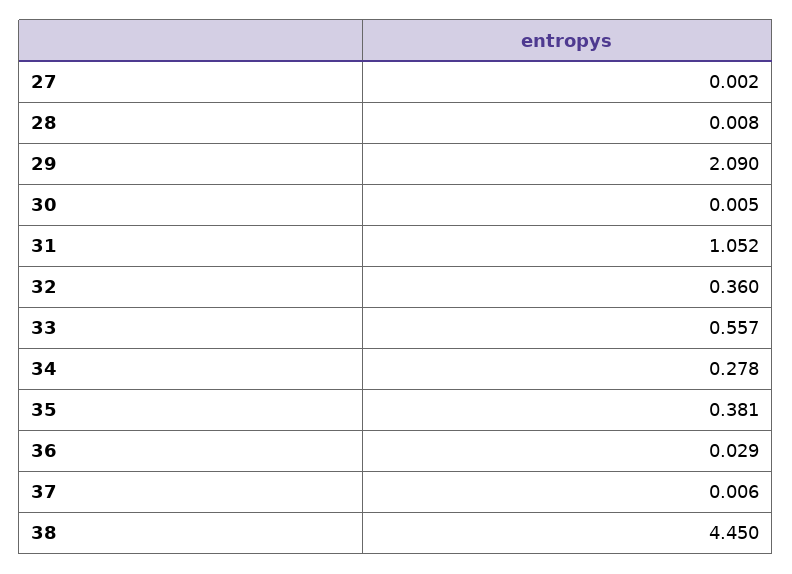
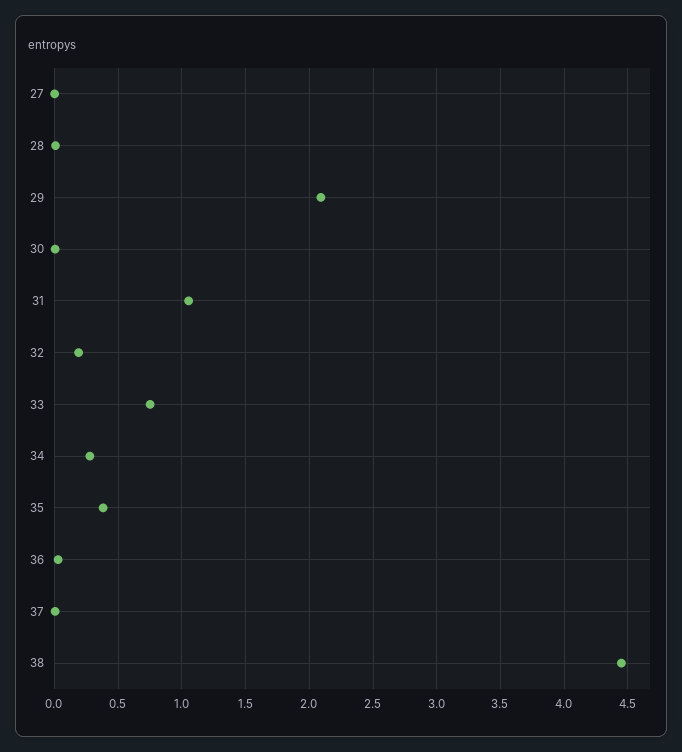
32: 0.36 -> 0.2
33: 0.557 -> 0.75

